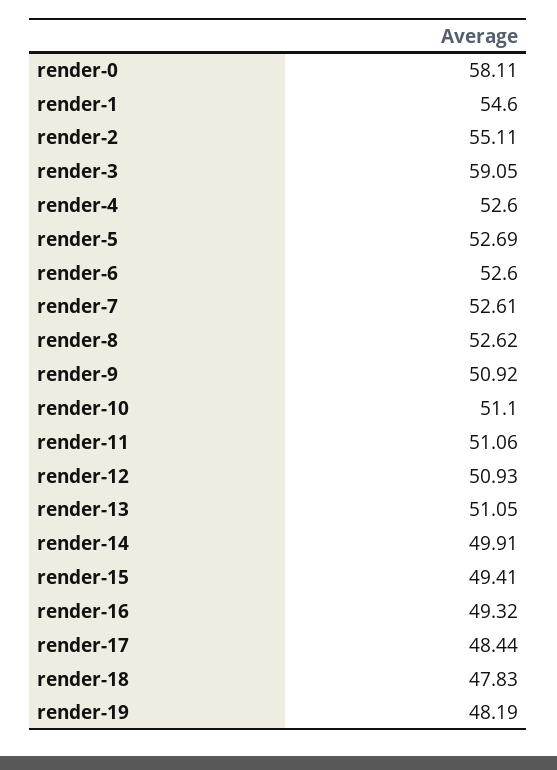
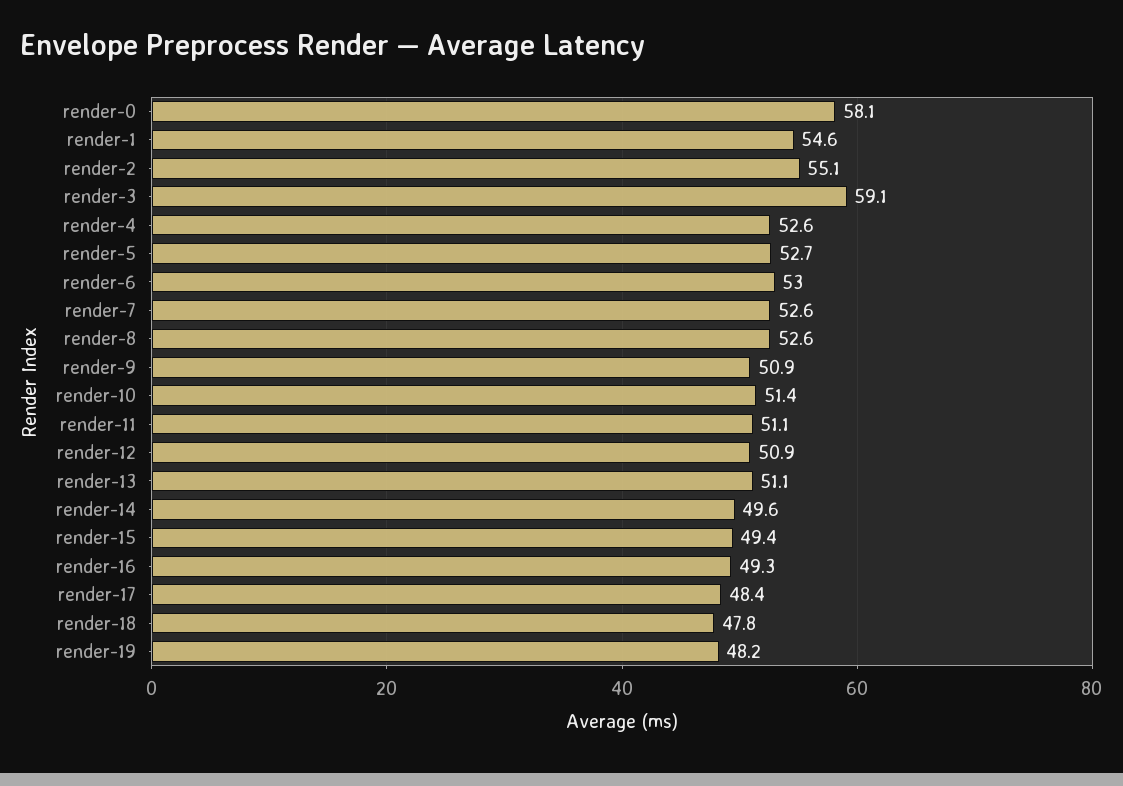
render-6: 52.6 -> 53
render-10: 51.1 -> 51.4
render-14: 49.91 -> 49.6

